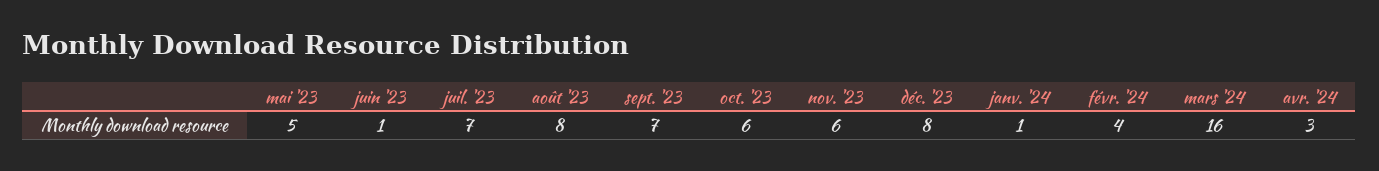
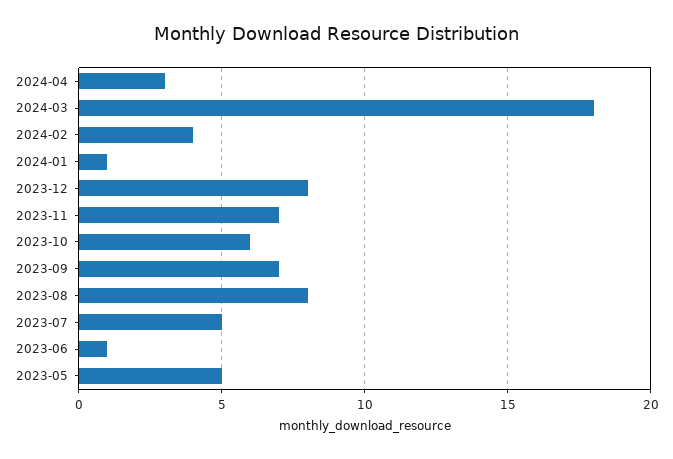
juil. '23: 7 -> 5
nov. '23: 6 -> 7
mars '24: 16 -> 18

